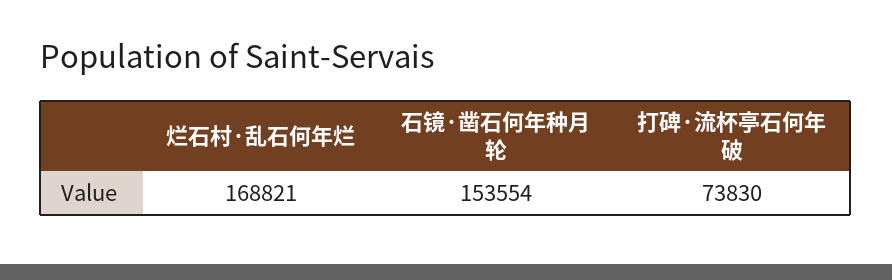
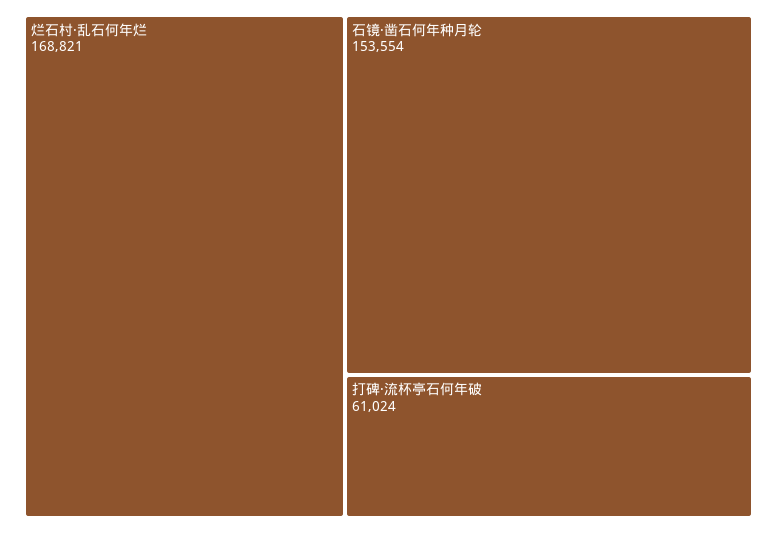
打碑·流杯亭石何年破: 73830 -> 61024

